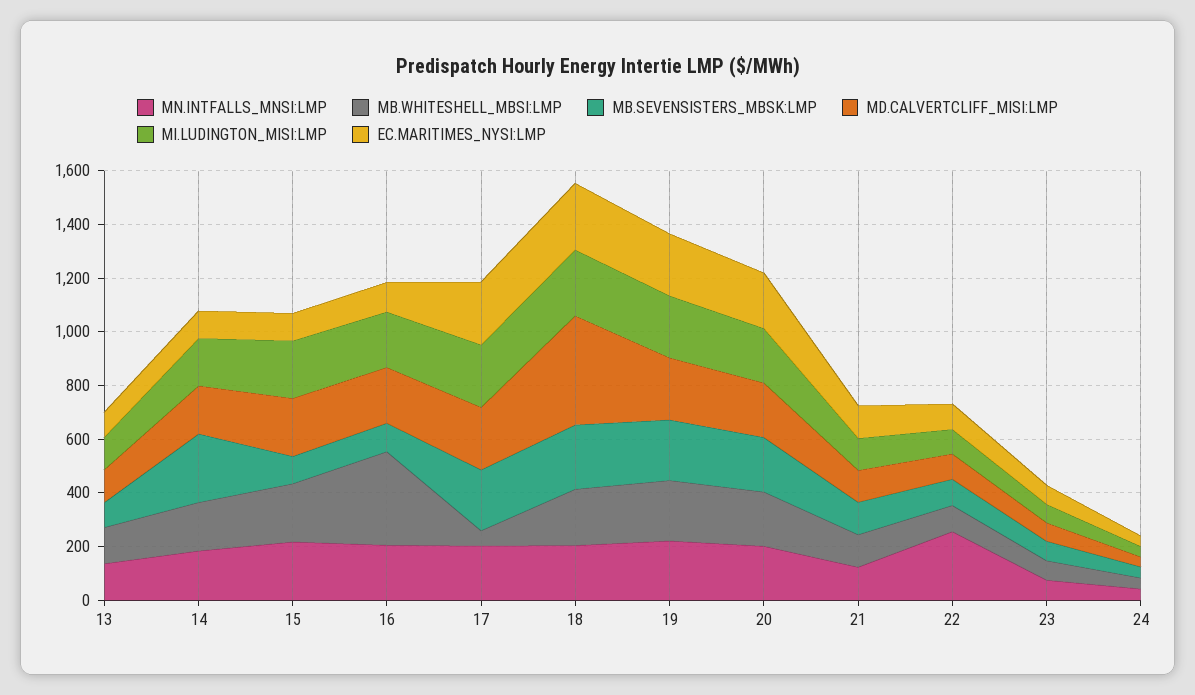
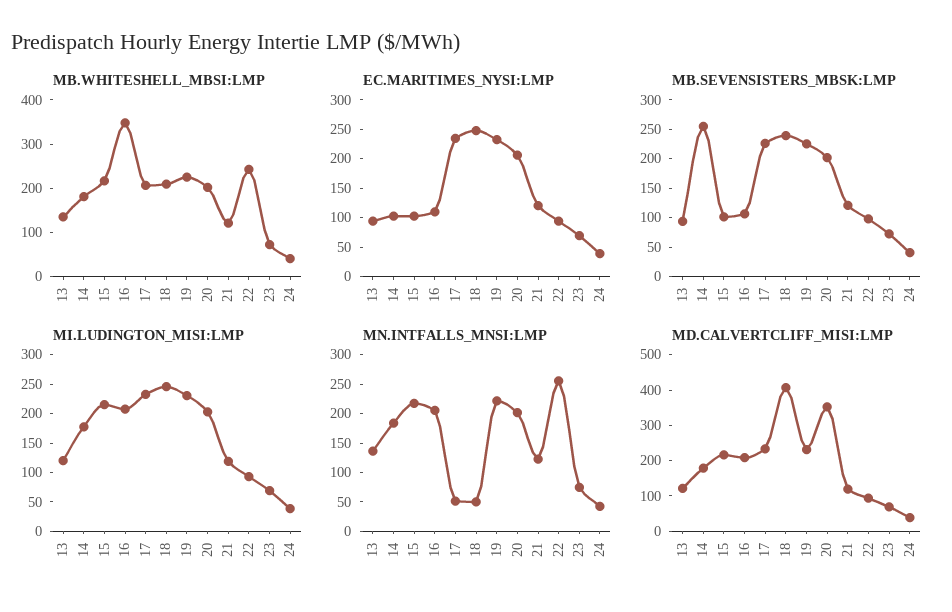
MN.INTFALLS_MNSI:LMP, 17: 200 -> 50
MB.WHITESHELL_MBSI:LMP, 17: 50 -> 200
MN.INTFALLS_MNSI:LMP, 18: 200 -> 50
MD.CALVERTCLIFF_MISI:LMP, 20: 200 -> 350
MB.WHITESHELL_MBSI:LMP, 22: 100 -> 240

